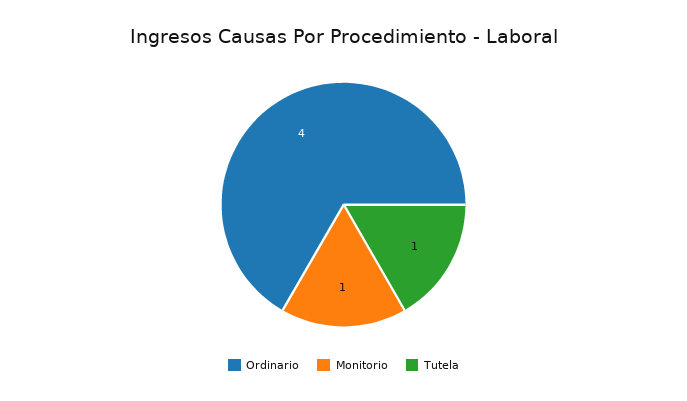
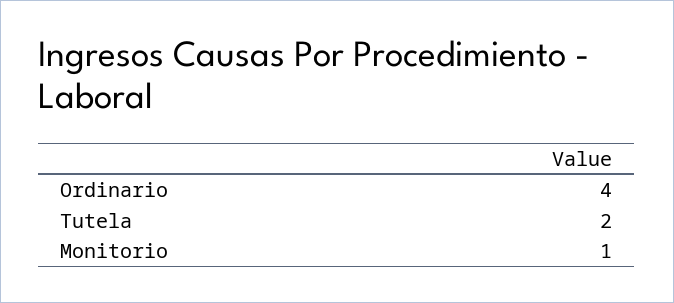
Tutela: 1 -> 2

